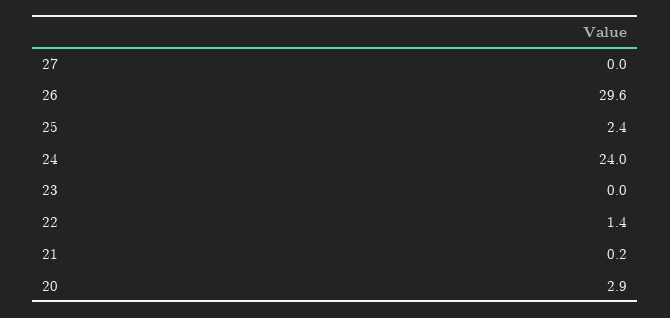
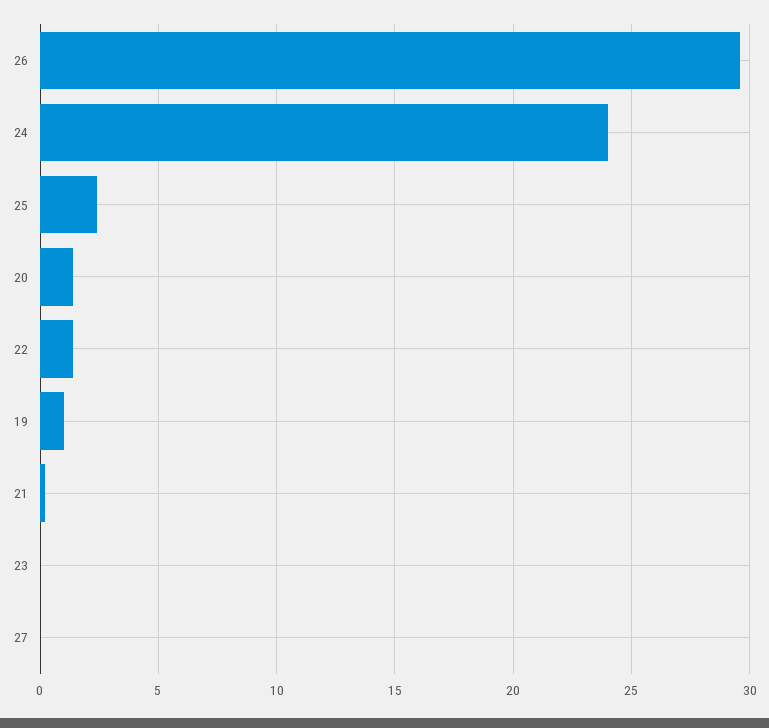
20: 2.9 -> 1.5
19: none -> 1

